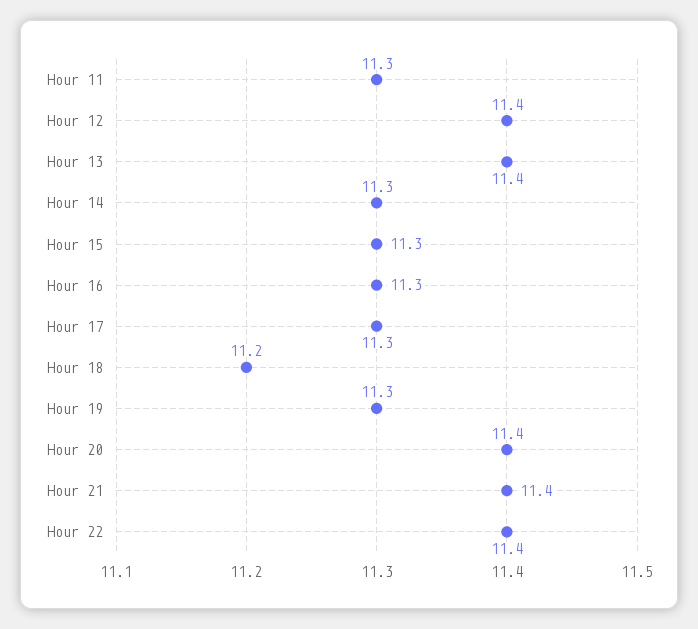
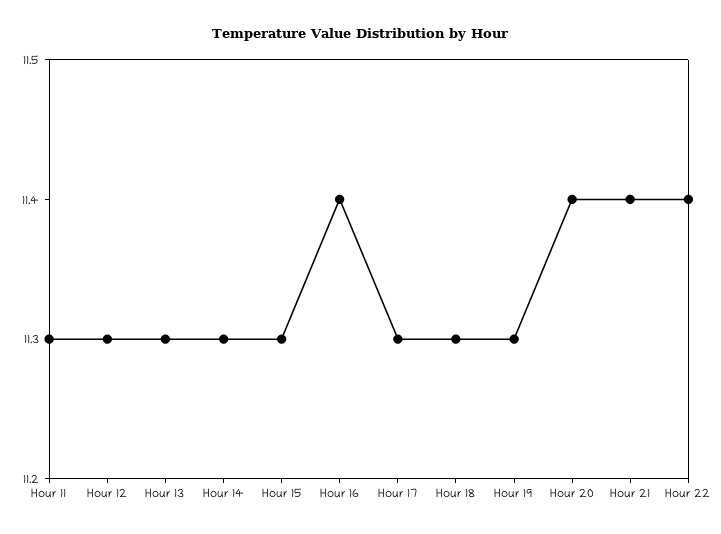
Hour 12: 11.4 -> 11.3
Hour 13: 11.4 -> 11.3
Hour 16: 11.3 -> 11.4
Hour 18: 11.2 -> 11.3

